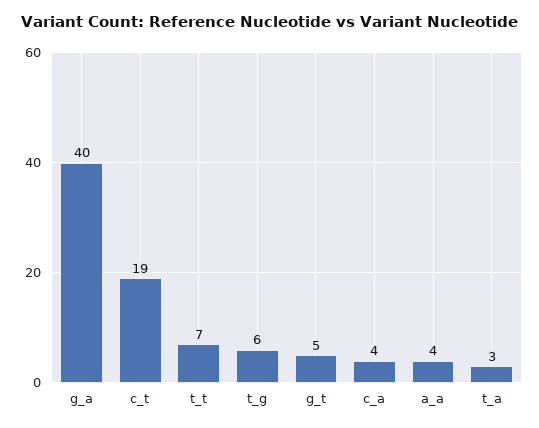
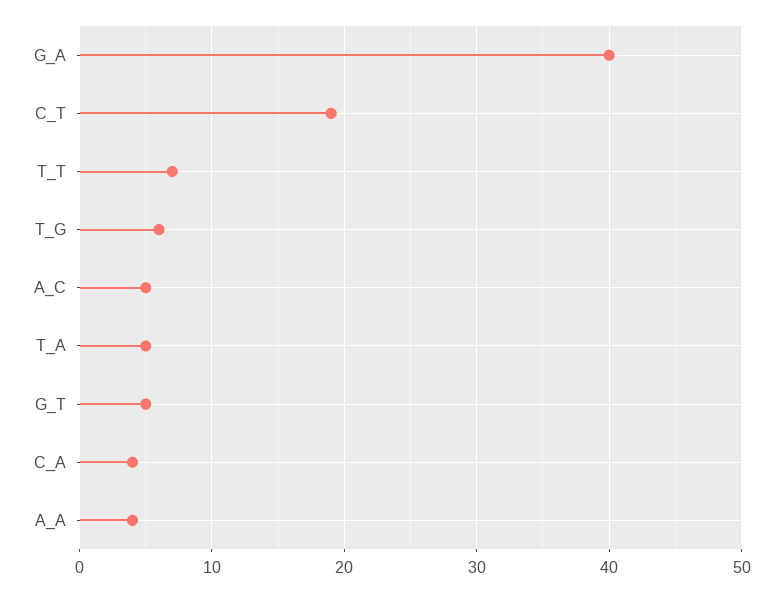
t_a: 3 -> 5
A_C: none -> 5

